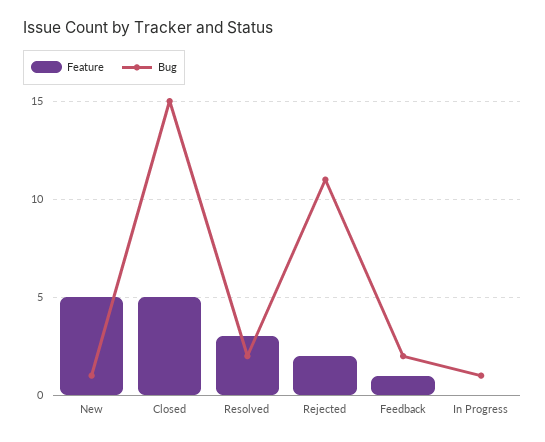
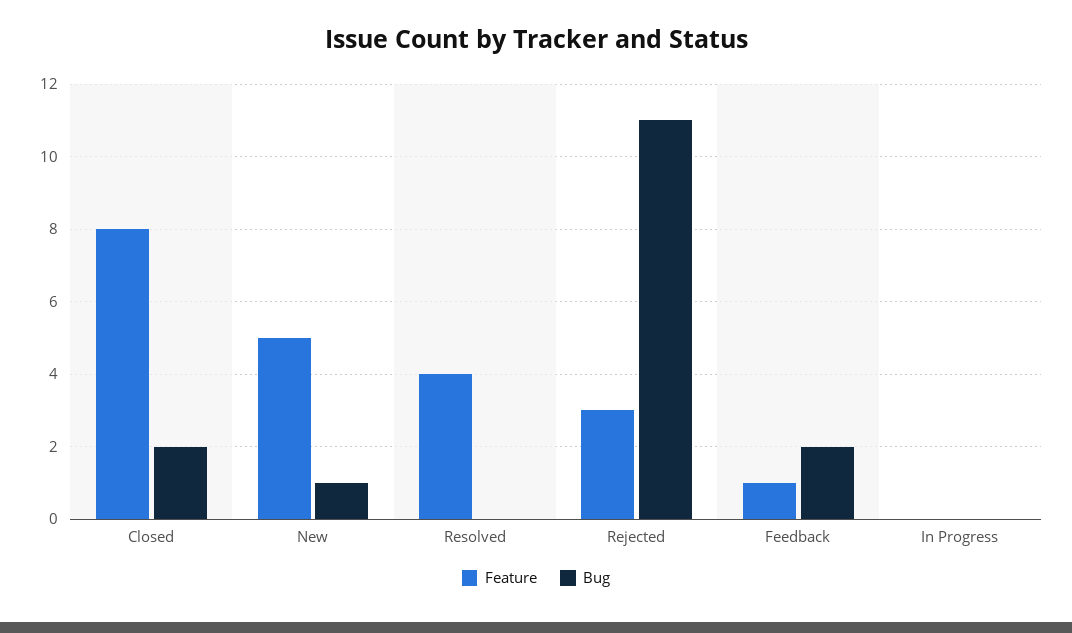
Feature, Closed: 5 -> 8
Bug, Closed: 15 -> 2
Feature, Resolved: 3 -> 4
Bug, Resolved: 2 -> 0
Feature, Rejected: 2 -> 3
Bug, In Progress: 1 -> 0

